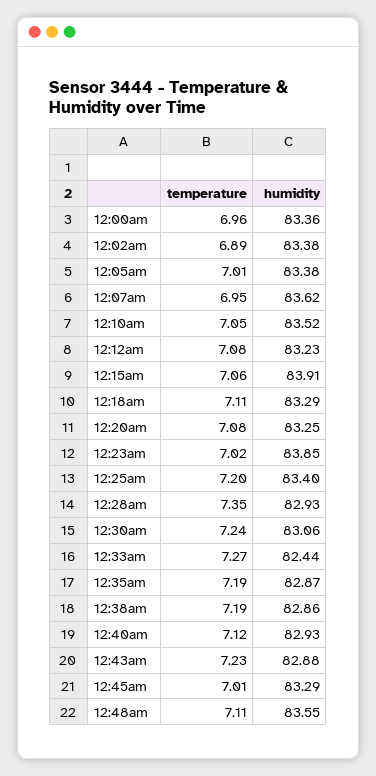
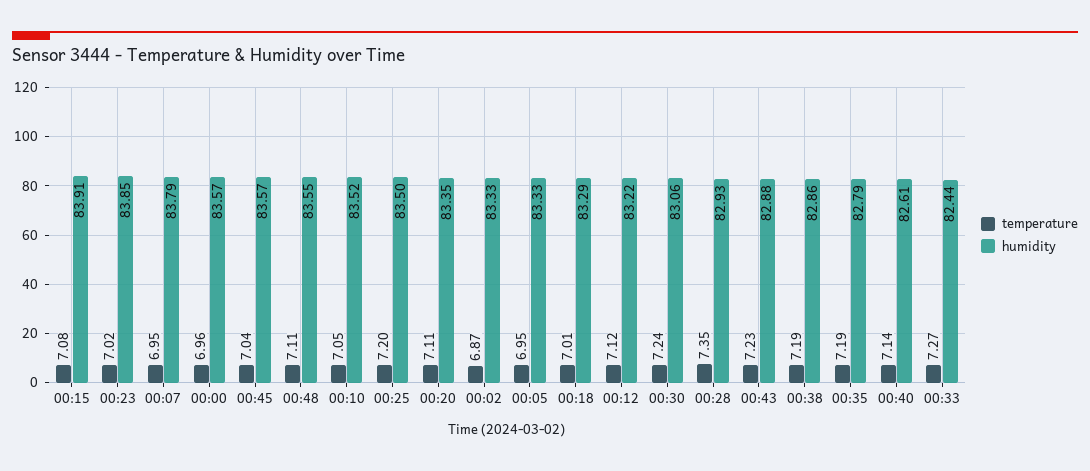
humidity, 12:00am: 83.36 -> 83.57
temperature, 12:02am: 6.89 -> 6.87
humidity, 12:02am: 83.38 -> 83.33
temperature, 12:05am: 7.01 -> 6.95
humidity, 12:05am: 83.38 -> 83.33
humidity, 12:07am: 83.62 -> 83.79
temperature, 12:12am: 7.08 -> 7.12
humidity, 12:12am: 83.23 -> 83.22
temperature, 12:15am: 7.06 -> 7.08
temperature, 12:18am: 7.11 -> 7.01
temperature, 12:20am: 7.08 -> 7.11
humidity, 12:20am: 83.25 -> 83.35
humidity, 12:25am: 83.4 -> 83.5
humidity, 12:35am: 82.87 -> 82.79
temperature, 12:40am: 7.12 -> 7.14
humidity, 12:40am: 82.93 -> 82.61
temperature, 12:45am: 7.01 -> 7.04
humidity, 12:45am: 83.29 -> 83.57

